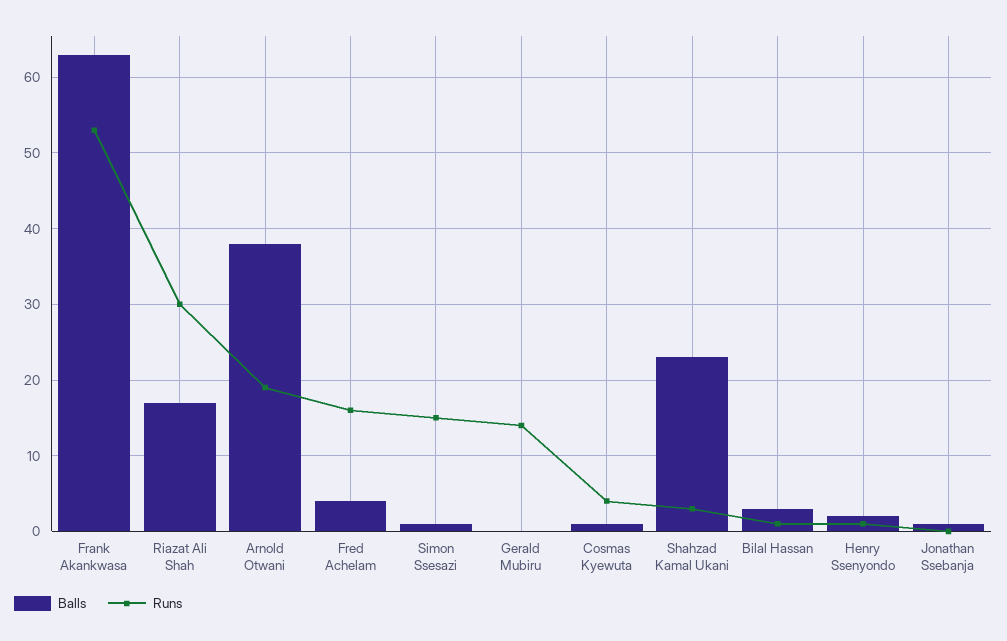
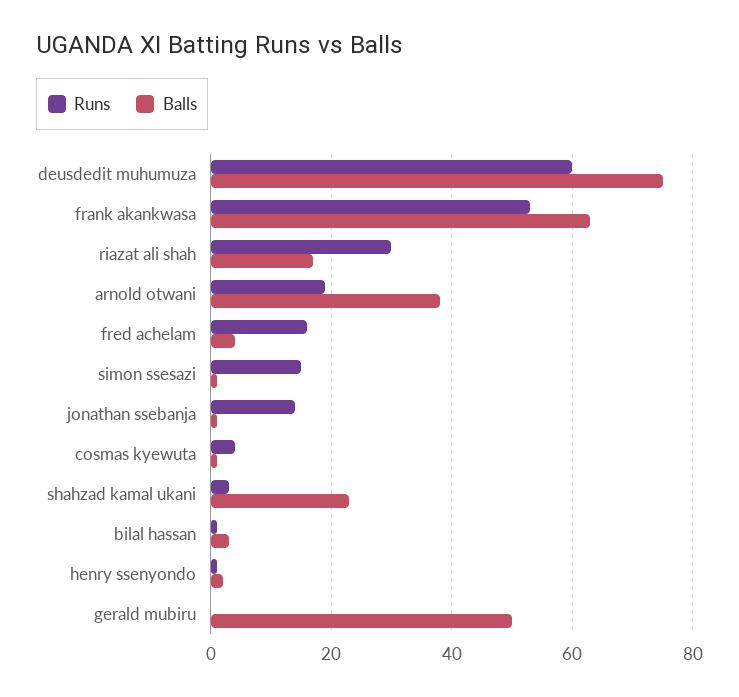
Balls, Gerald Mubiru: 0 -> 50
Runs, Gerald Mubiru: 14 -> 0
Runs, Jonathan Ssebanja: 0 -> 15
Runs, deusdedit muhumuza: none -> 60
Balls, deusdedit muhumuza: none -> 75

